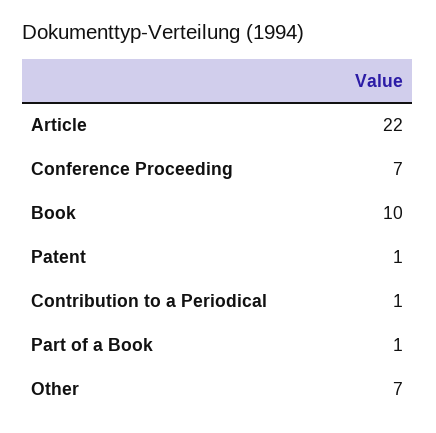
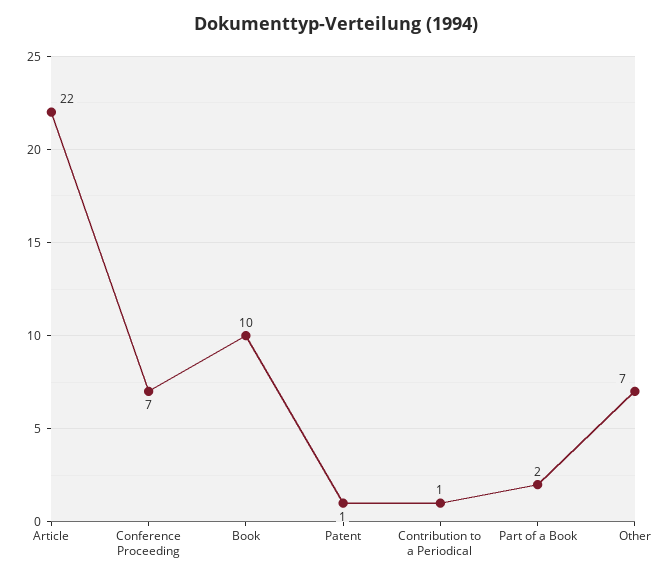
Part of a Book: 1 -> 2

